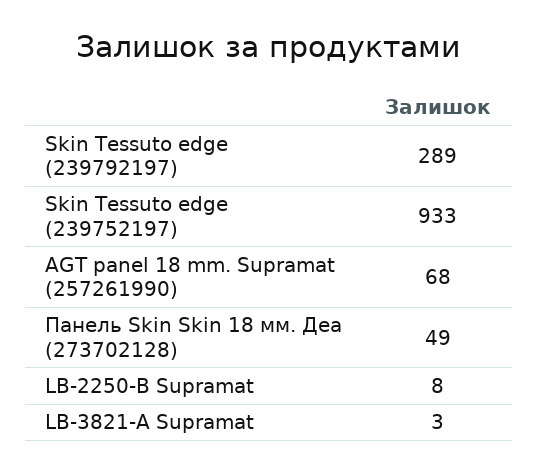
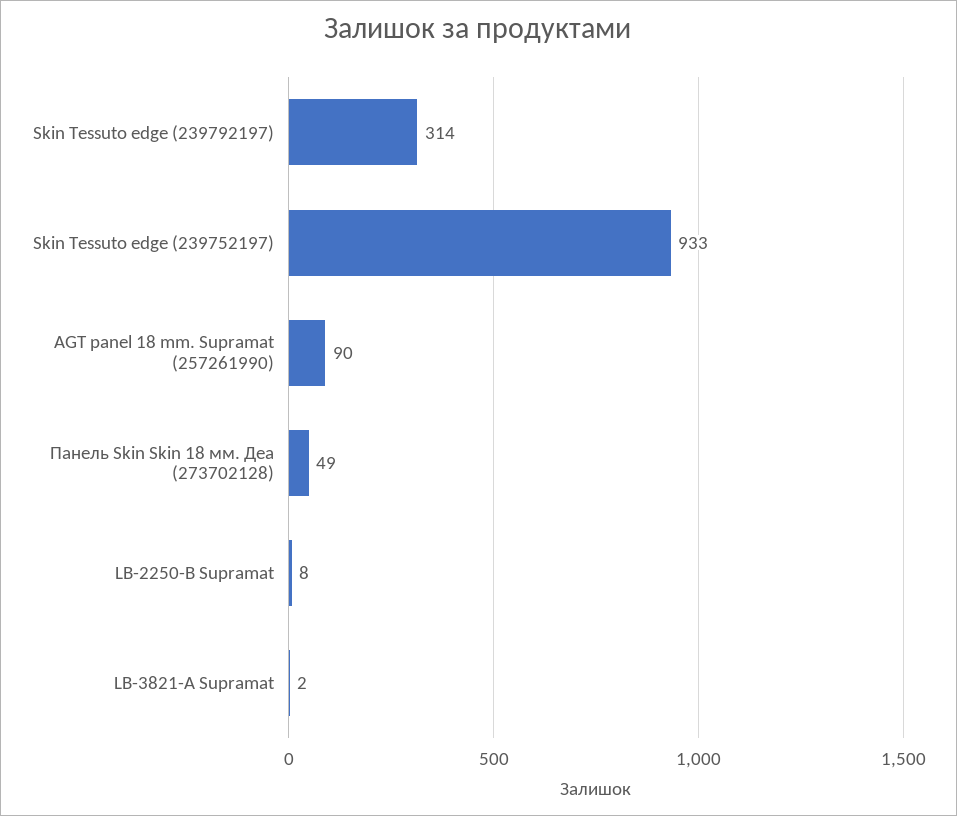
Skin Tessuto edge (239792197): 289 -> 314
AGT panel 18 mm. Supramat (257261990): 68 -> 90
LB-3821-А Supramat: 3 -> 2

